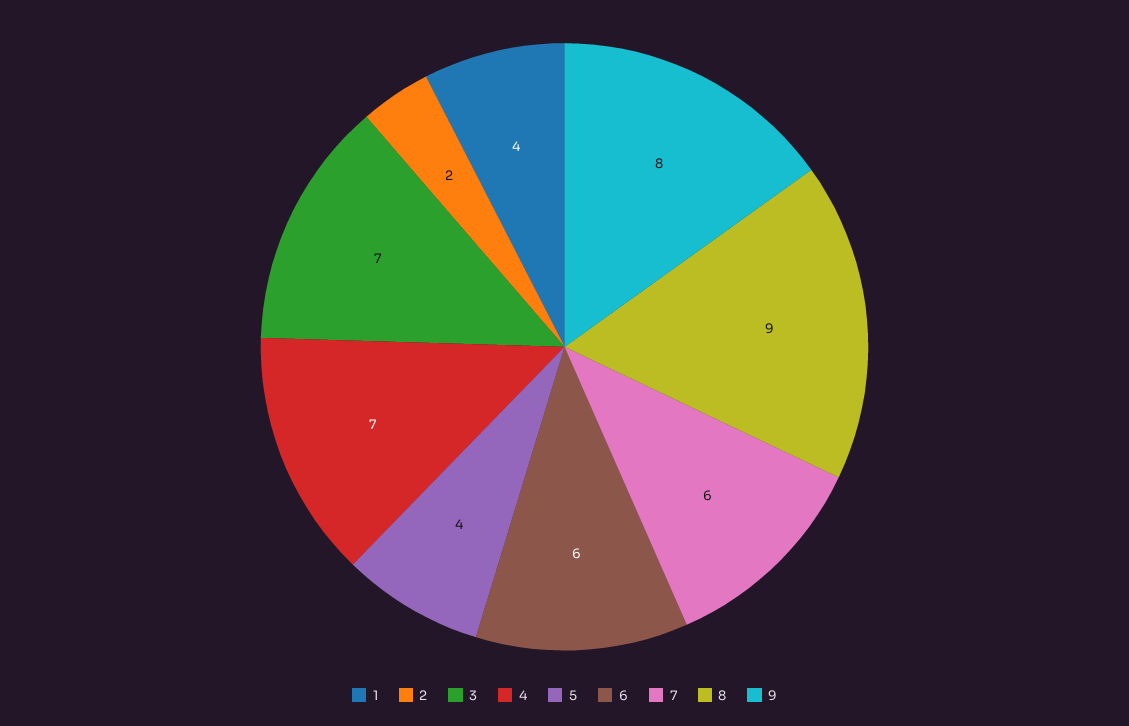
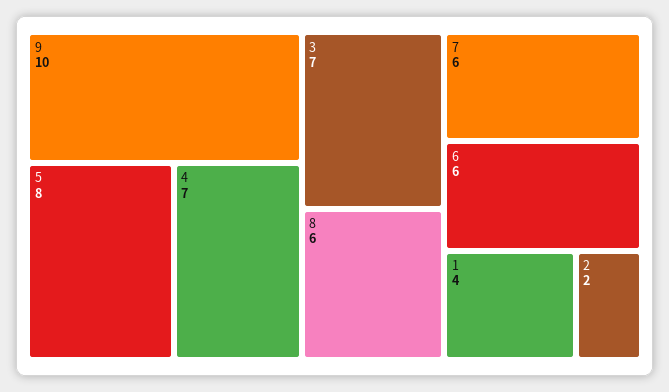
5: 4 -> 8
8: 9 -> 6
9: 8 -> 10

